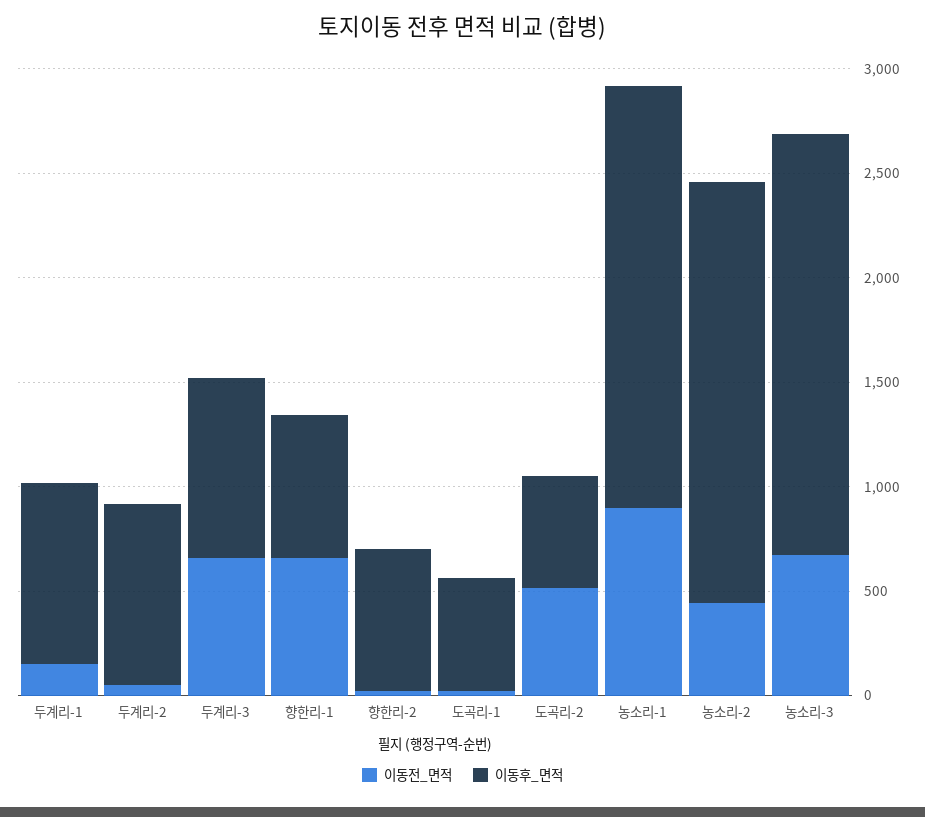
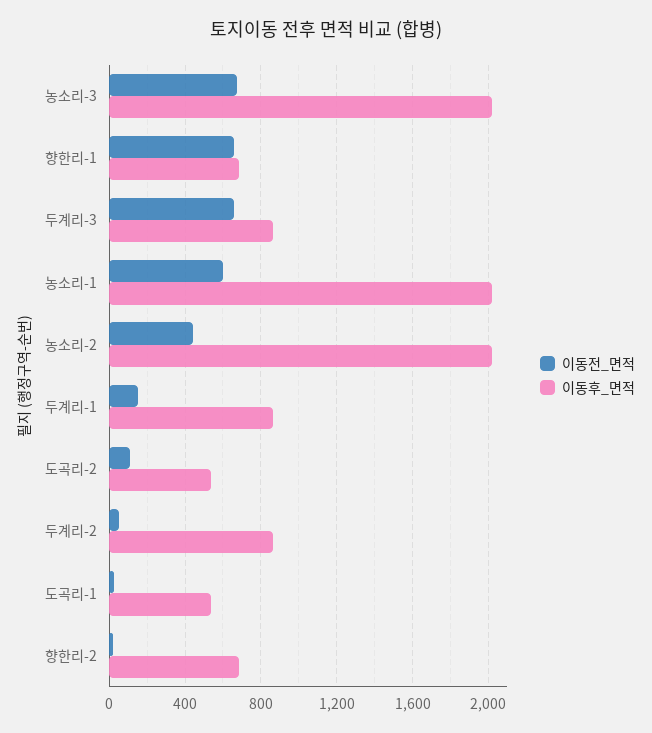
이동전_면적, 도곡리-2: 500 -> 100
이동전_면적, 농소리-1: 900 -> 600

